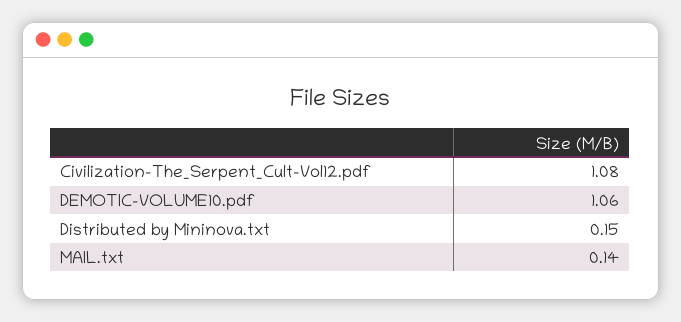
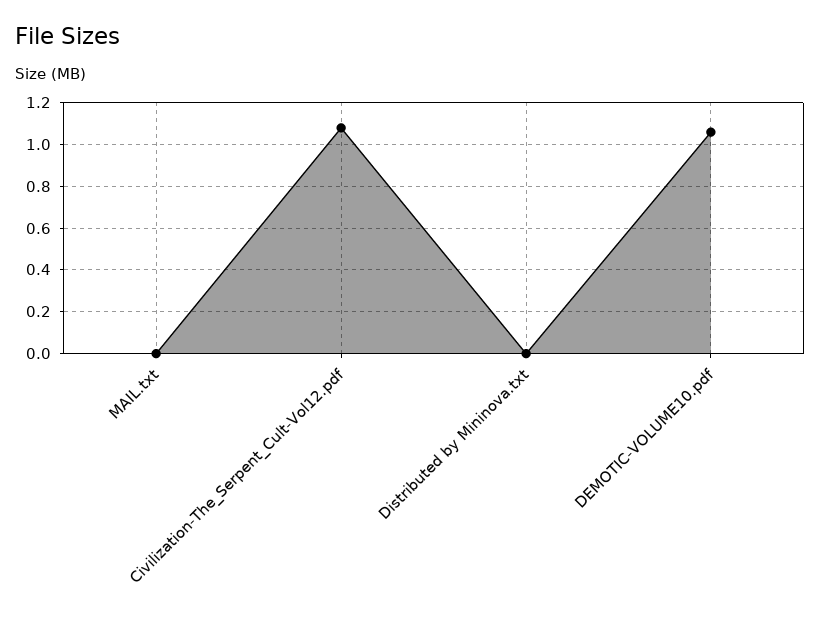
Distributed by Mininova.txt: 0.15 -> 0
MAIL.txt: 0.14 -> 0

